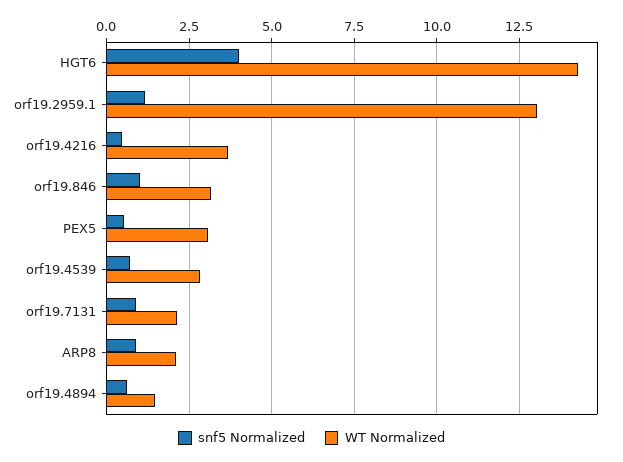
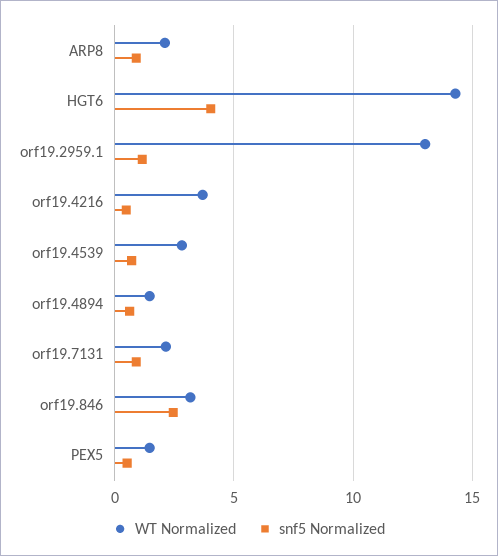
snf5 Normalized, orf19.846: 1 -> 2.5
WT Normalized, PEX5: 3 -> 1.5

